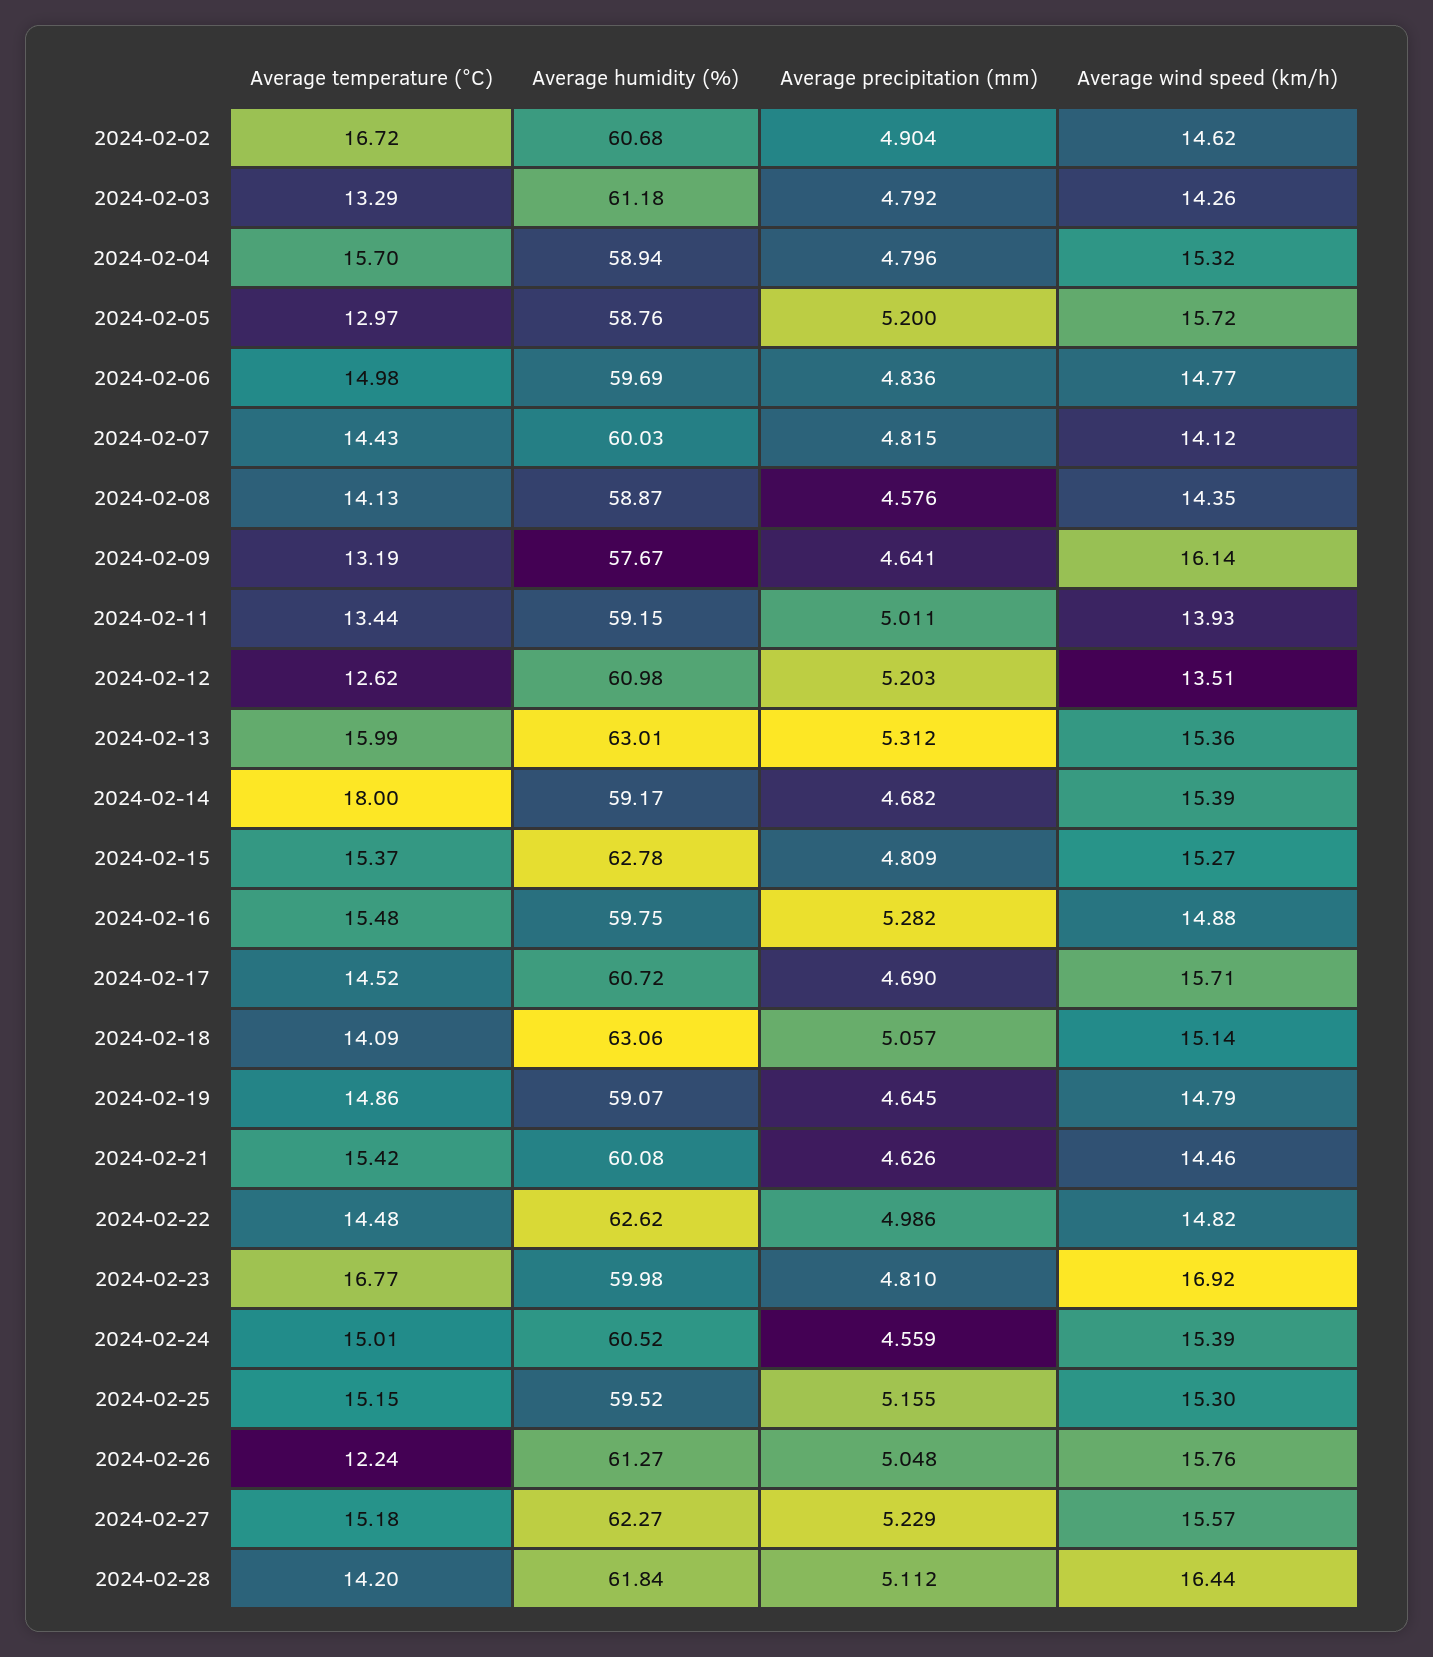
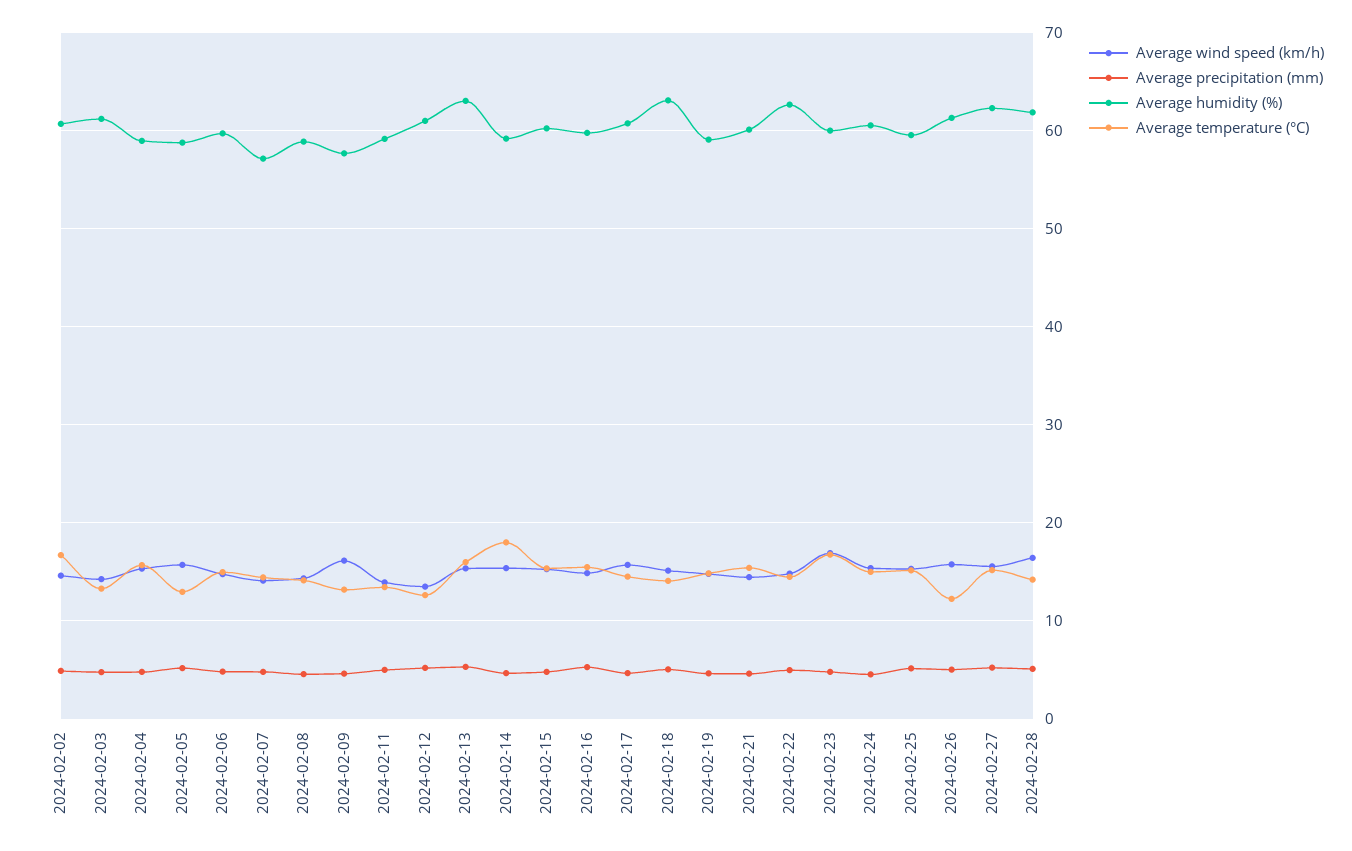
Average humidity (%), 2024-02-07: 60.03 -> 57
Average humidity (%), 2024-02-15: 62.78 -> 60

